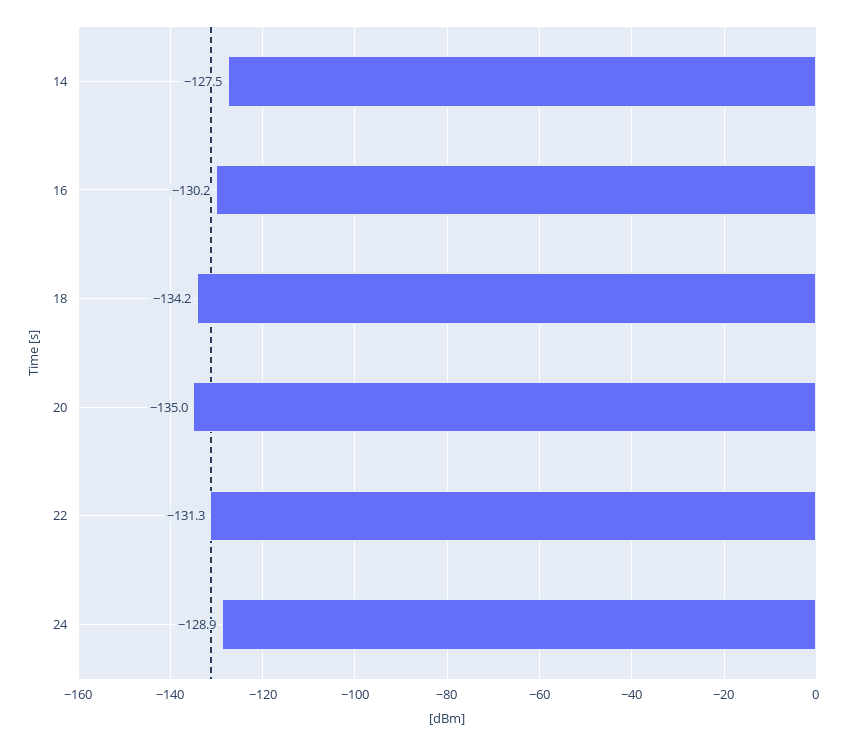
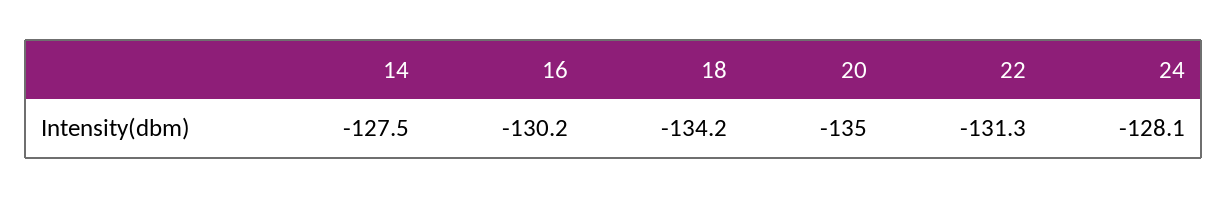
24: -128.9 -> -128.1

